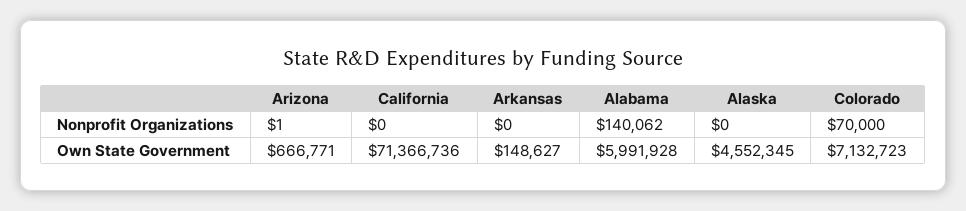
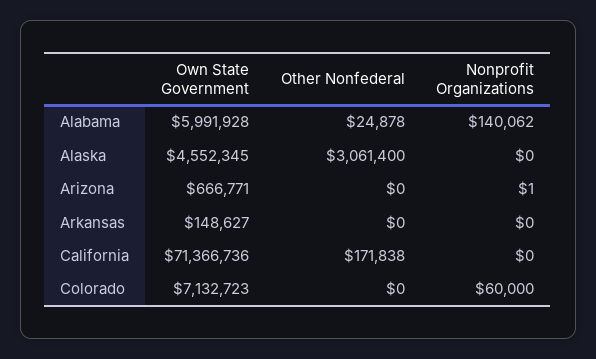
Colorado, Nonprofit Organizations: 70000 -> 60000
Alabama, Other Nonfederal: none -> 24878
Alaska, Other Nonfederal: none -> 3061400
Arizona, Other Nonfederal: none -> 0
Arkansas, Other Nonfederal: none -> 0
California, Other Nonfederal: none -> 171838
Colorado, Other Nonfederal: none -> 0

